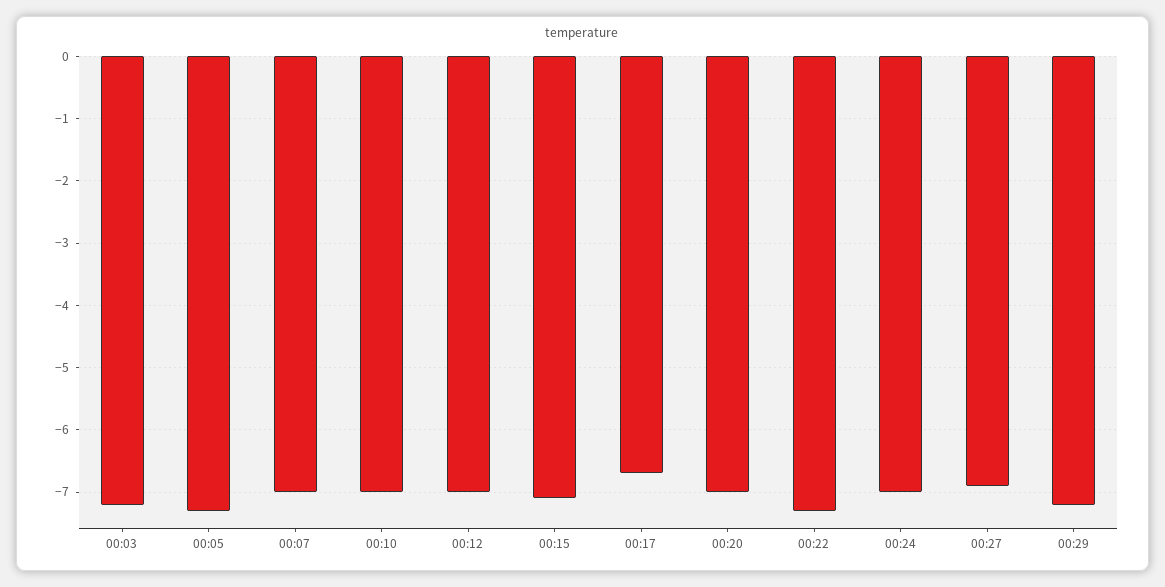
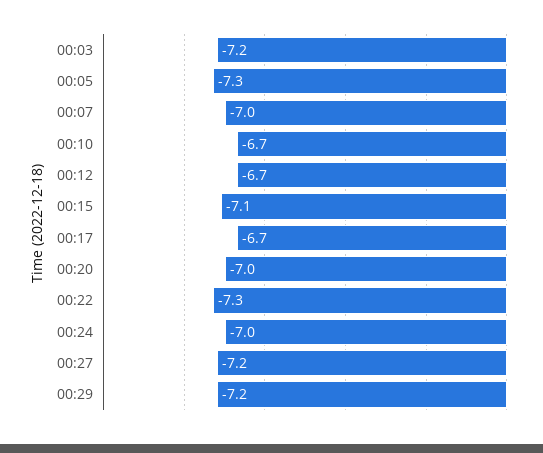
00:10: -7 -> -6.7
00:12: -7 -> -6.7
00:27: -6.9 -> -7.2

